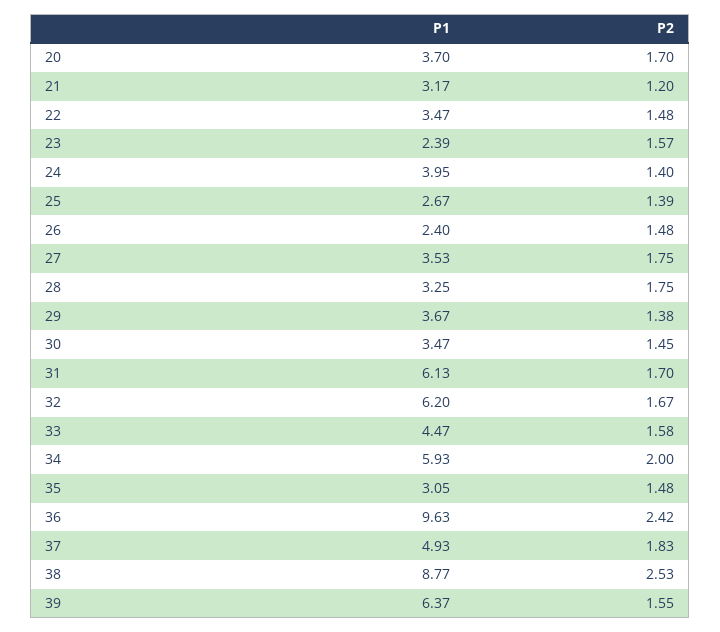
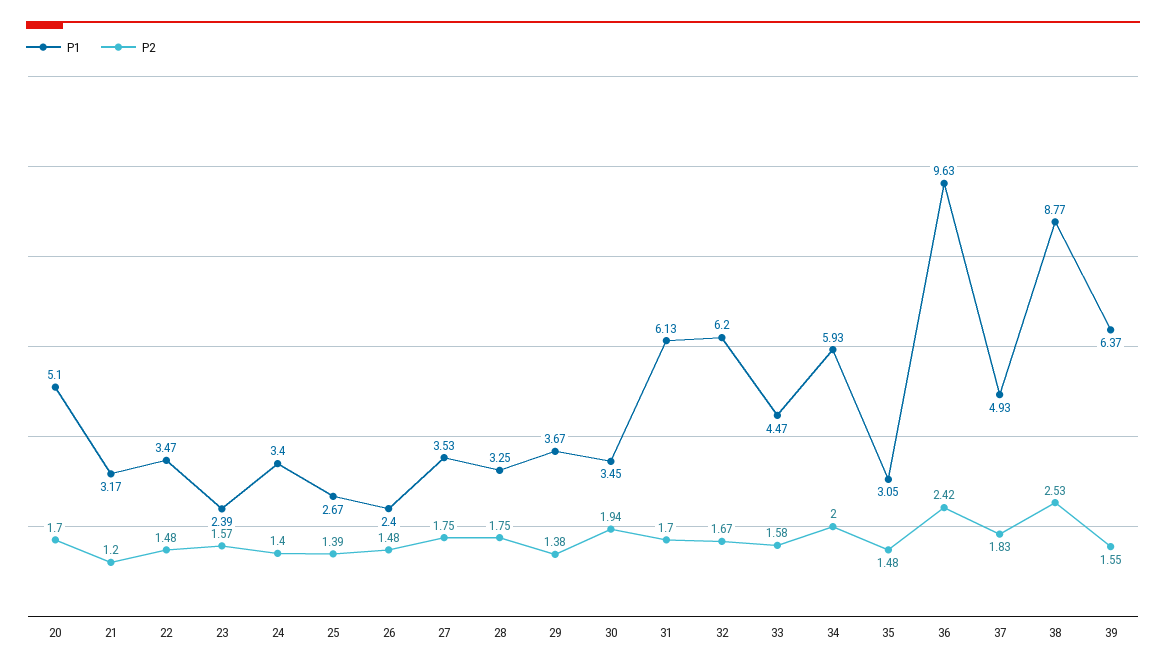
P1, 20: 3.7 -> 5.1
P1, 24: 3.95 -> 3.4
P1, 30: 3.47 -> 3.45
P2, 30: 1.45 -> 1.94

